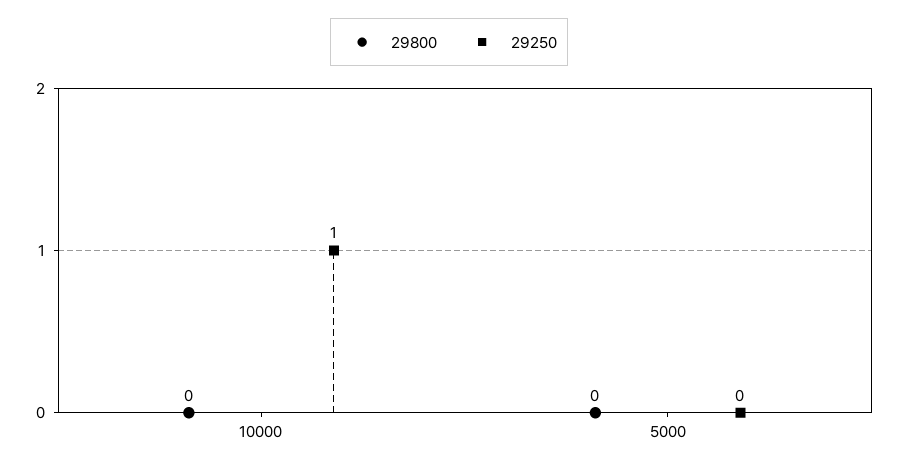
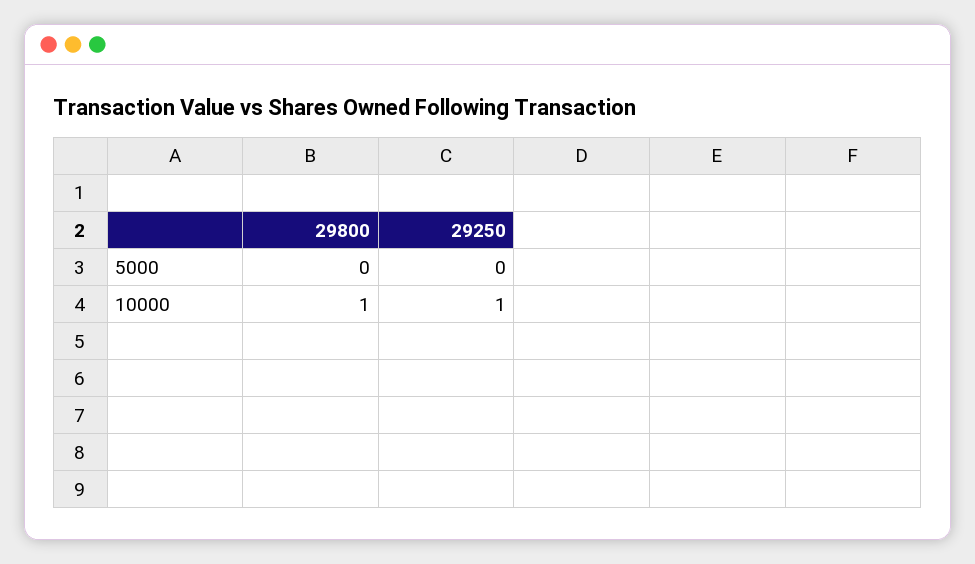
29800, 10000: 0 -> 1

